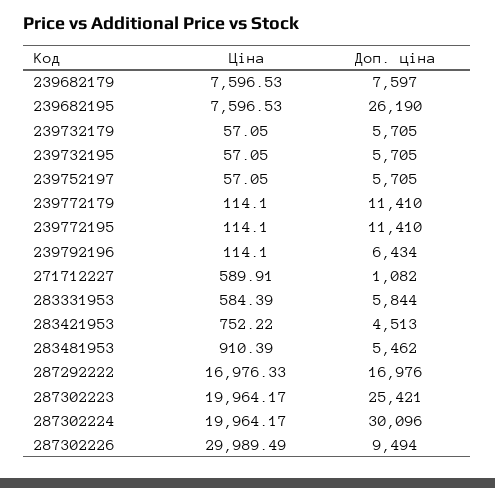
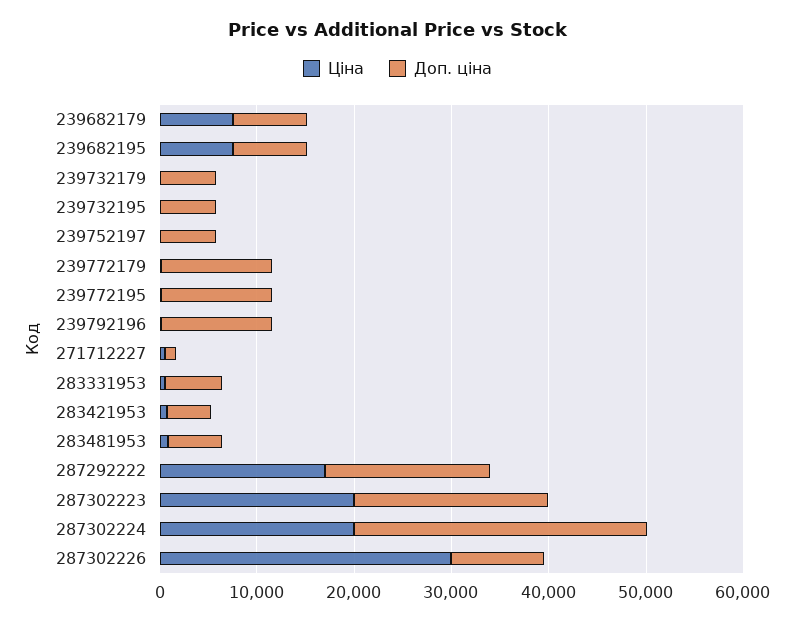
Доп. ціна, 239682195: 26190 -> 8000
Доп. ціна, 239792196: 6434 -> 12000
Доп. ціна, 287302223: 25421 -> 20000

